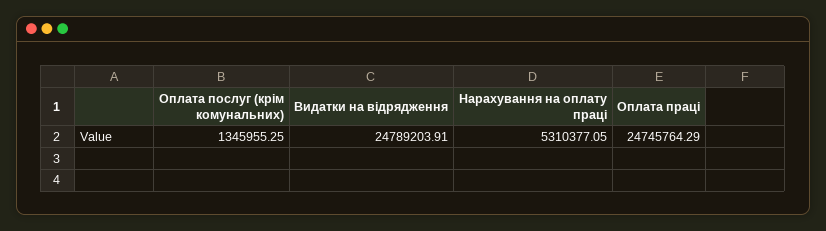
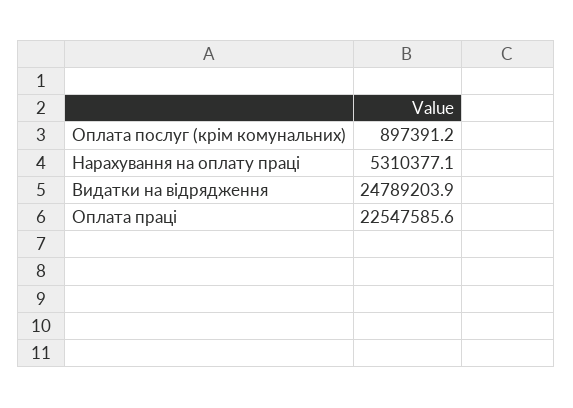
Оплата послуг (крім комунальних): 1345955.25 -> 897391.2
Оплата праці: 24745764.29 -> 22547585.6

